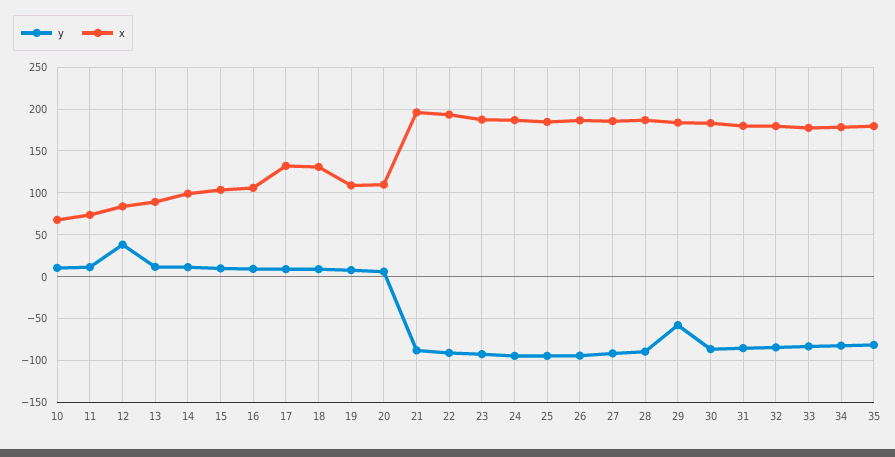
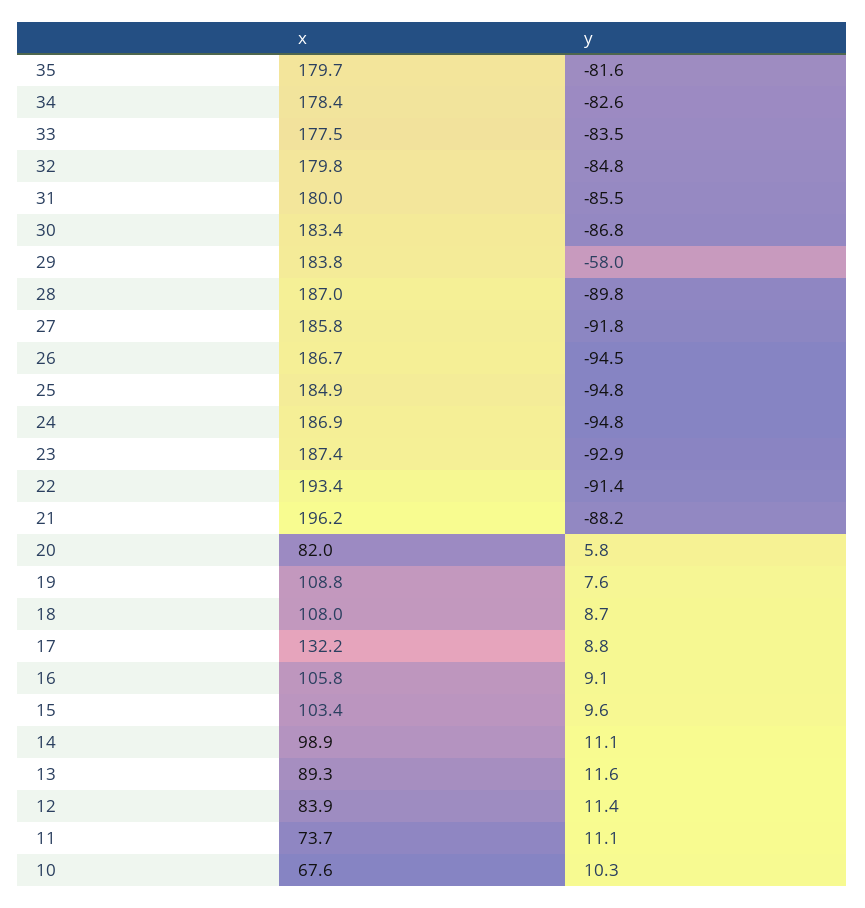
y, 12: 40 -> 11.4
x, 18: 130 -> 108
x, 20: 110 -> 82

